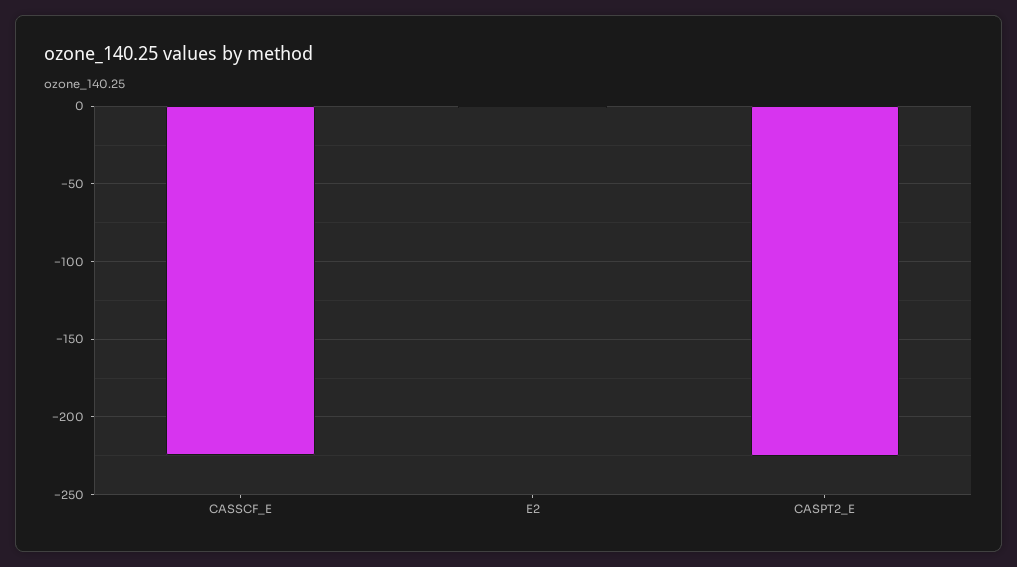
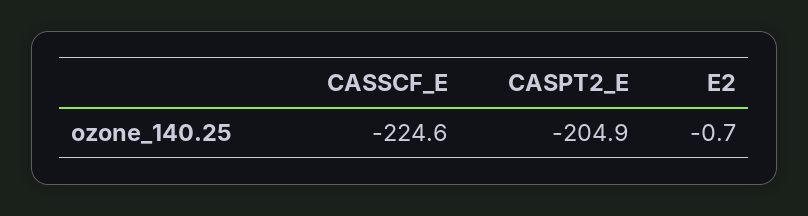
CASPT2_E: -225 -> -204.9

